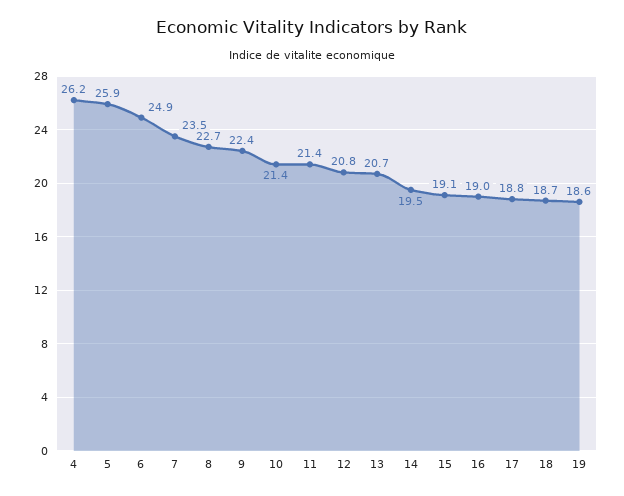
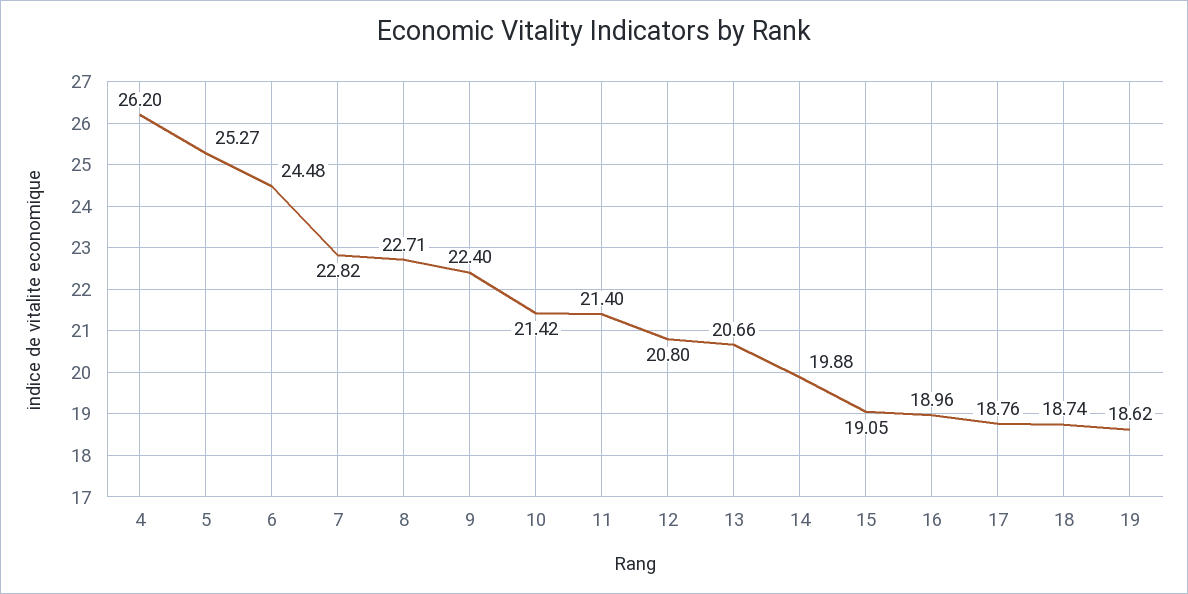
5: 25.9 -> 25.27
6: 24.9 -> 24.48
7: 23.5 -> 22.82
14: 19.5 -> 19.88

